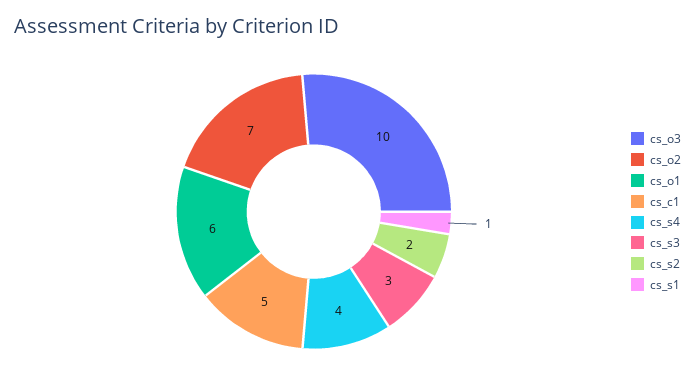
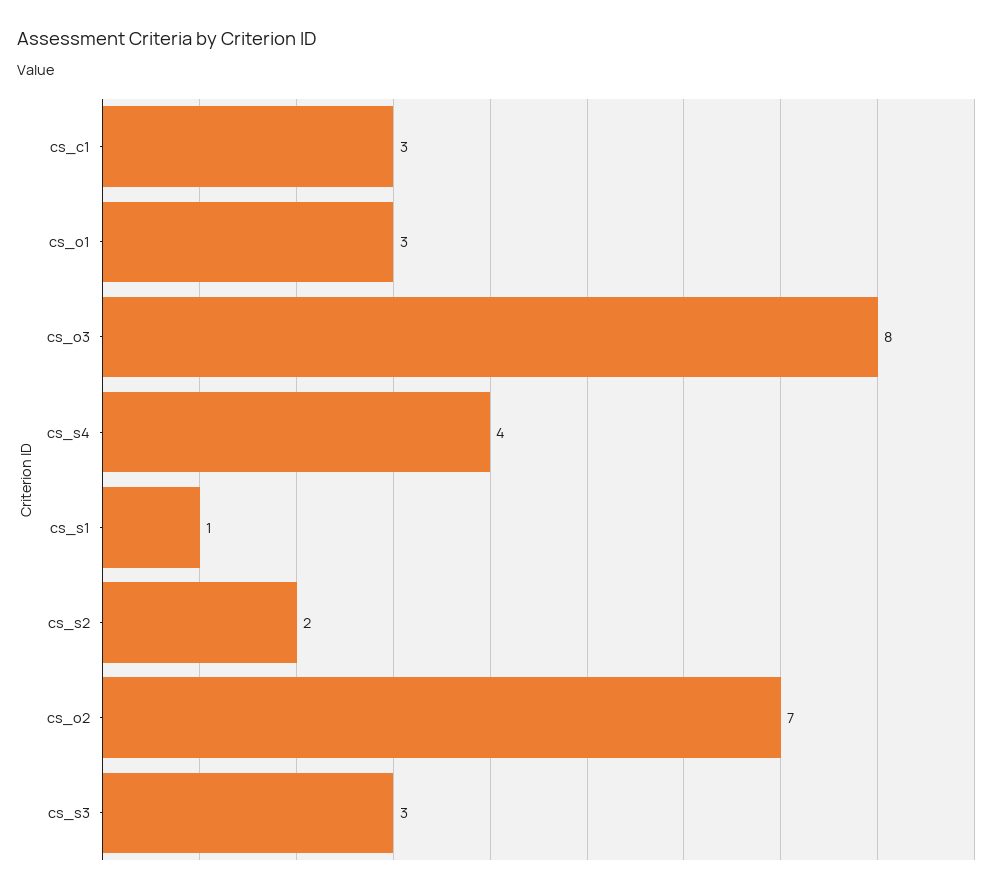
cs_o3: 10 -> 8
cs_o1: 6 -> 3
cs_c1: 5 -> 3

